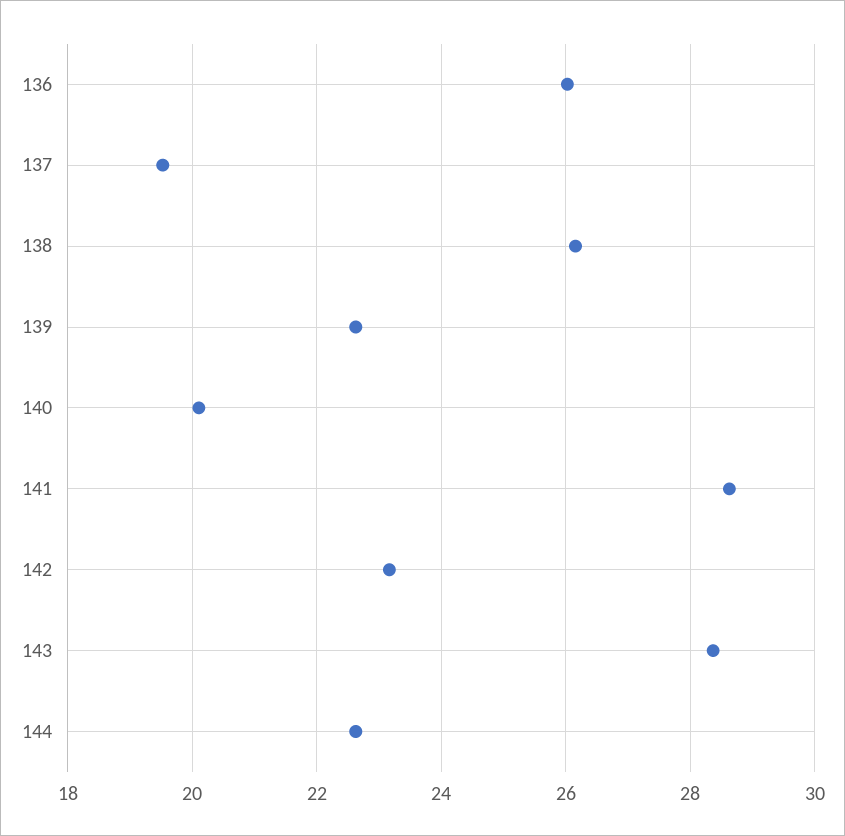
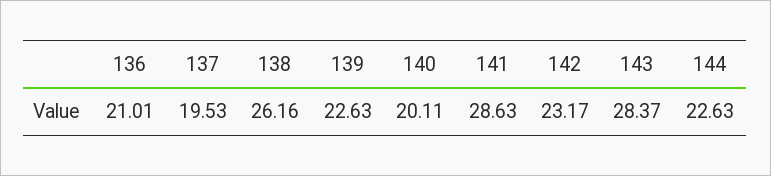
136: 26 -> 21.01

